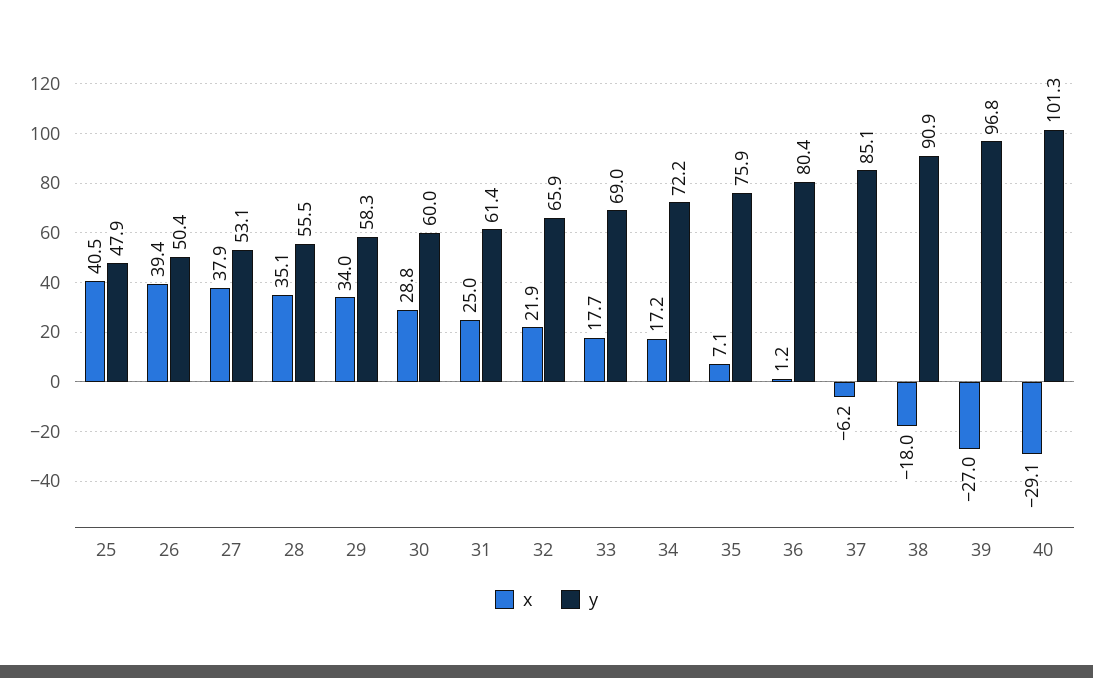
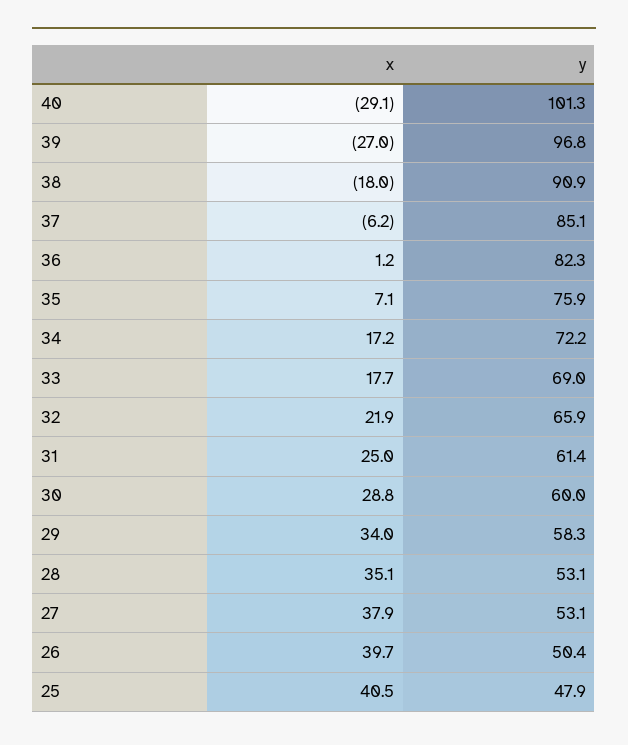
x, 26: 39.4 -> 39.7
y, 28: 55.5 -> 53.1
y, 36: 80.4 -> 82.3

